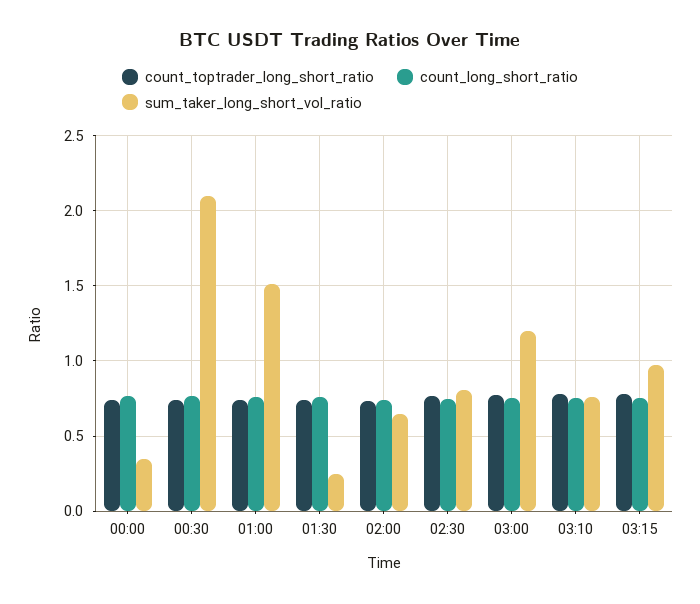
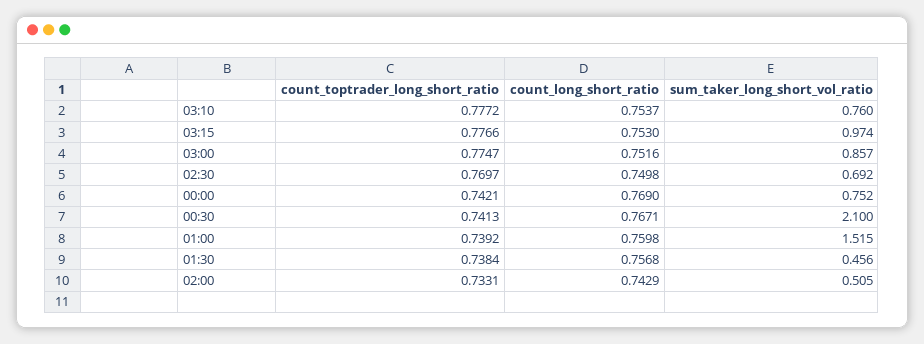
sum_taker_long_short_vol_ratio, 00:00: 0.35 -> 0.752
sum_taker_long_short_vol_ratio, 01:30: 0.25 -> 0.456
sum_taker_long_short_vol_ratio, 02:00: 0.65 -> 0.505
sum_taker_long_short_vol_ratio, 02:30: 0.8 -> 0.692
sum_taker_long_short_vol_ratio, 03:00: 1.2 -> 0.857

